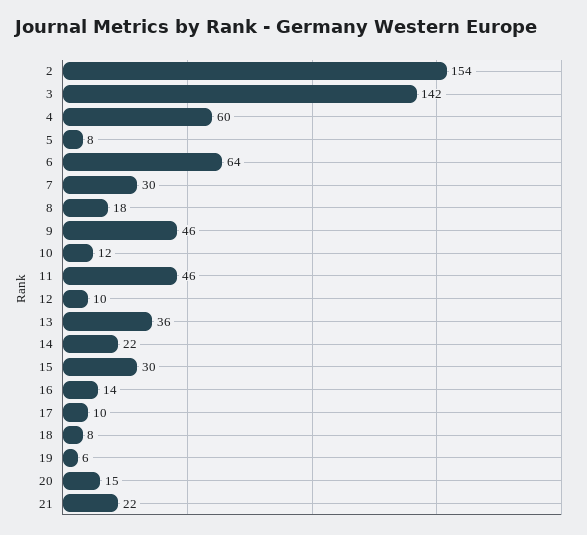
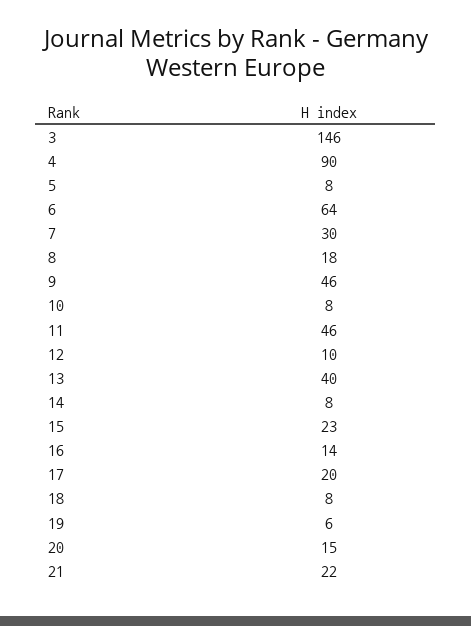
2: 154 -> none
3: 142 -> 146
4: 60 -> 90
10: 12 -> 8
13: 36 -> 40
14: 22 -> 8
15: 30 -> 23
17: 10 -> 20

